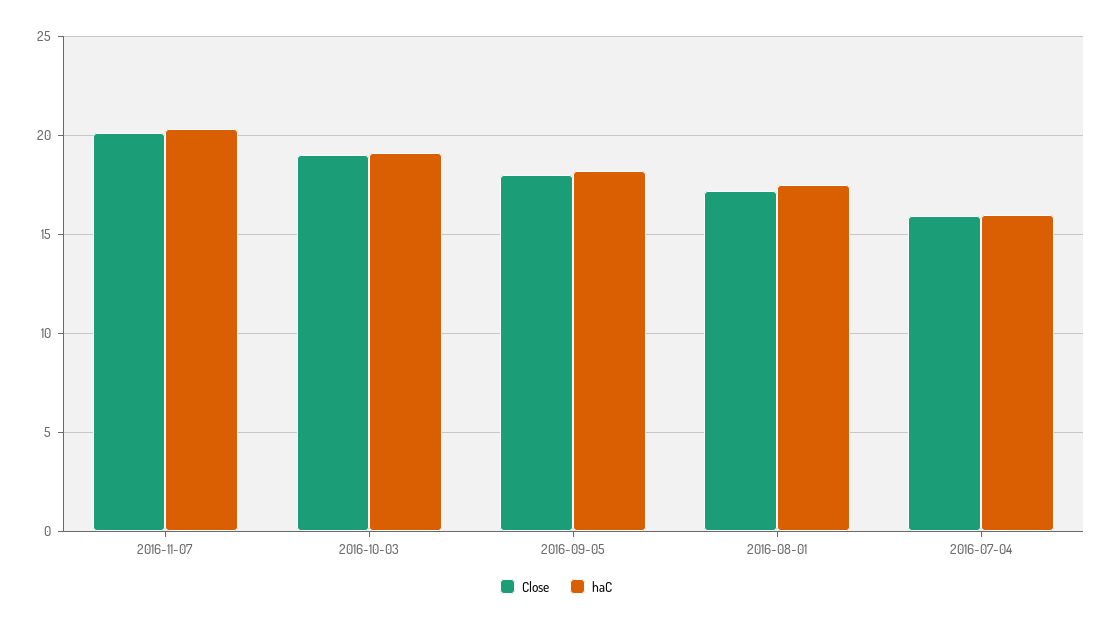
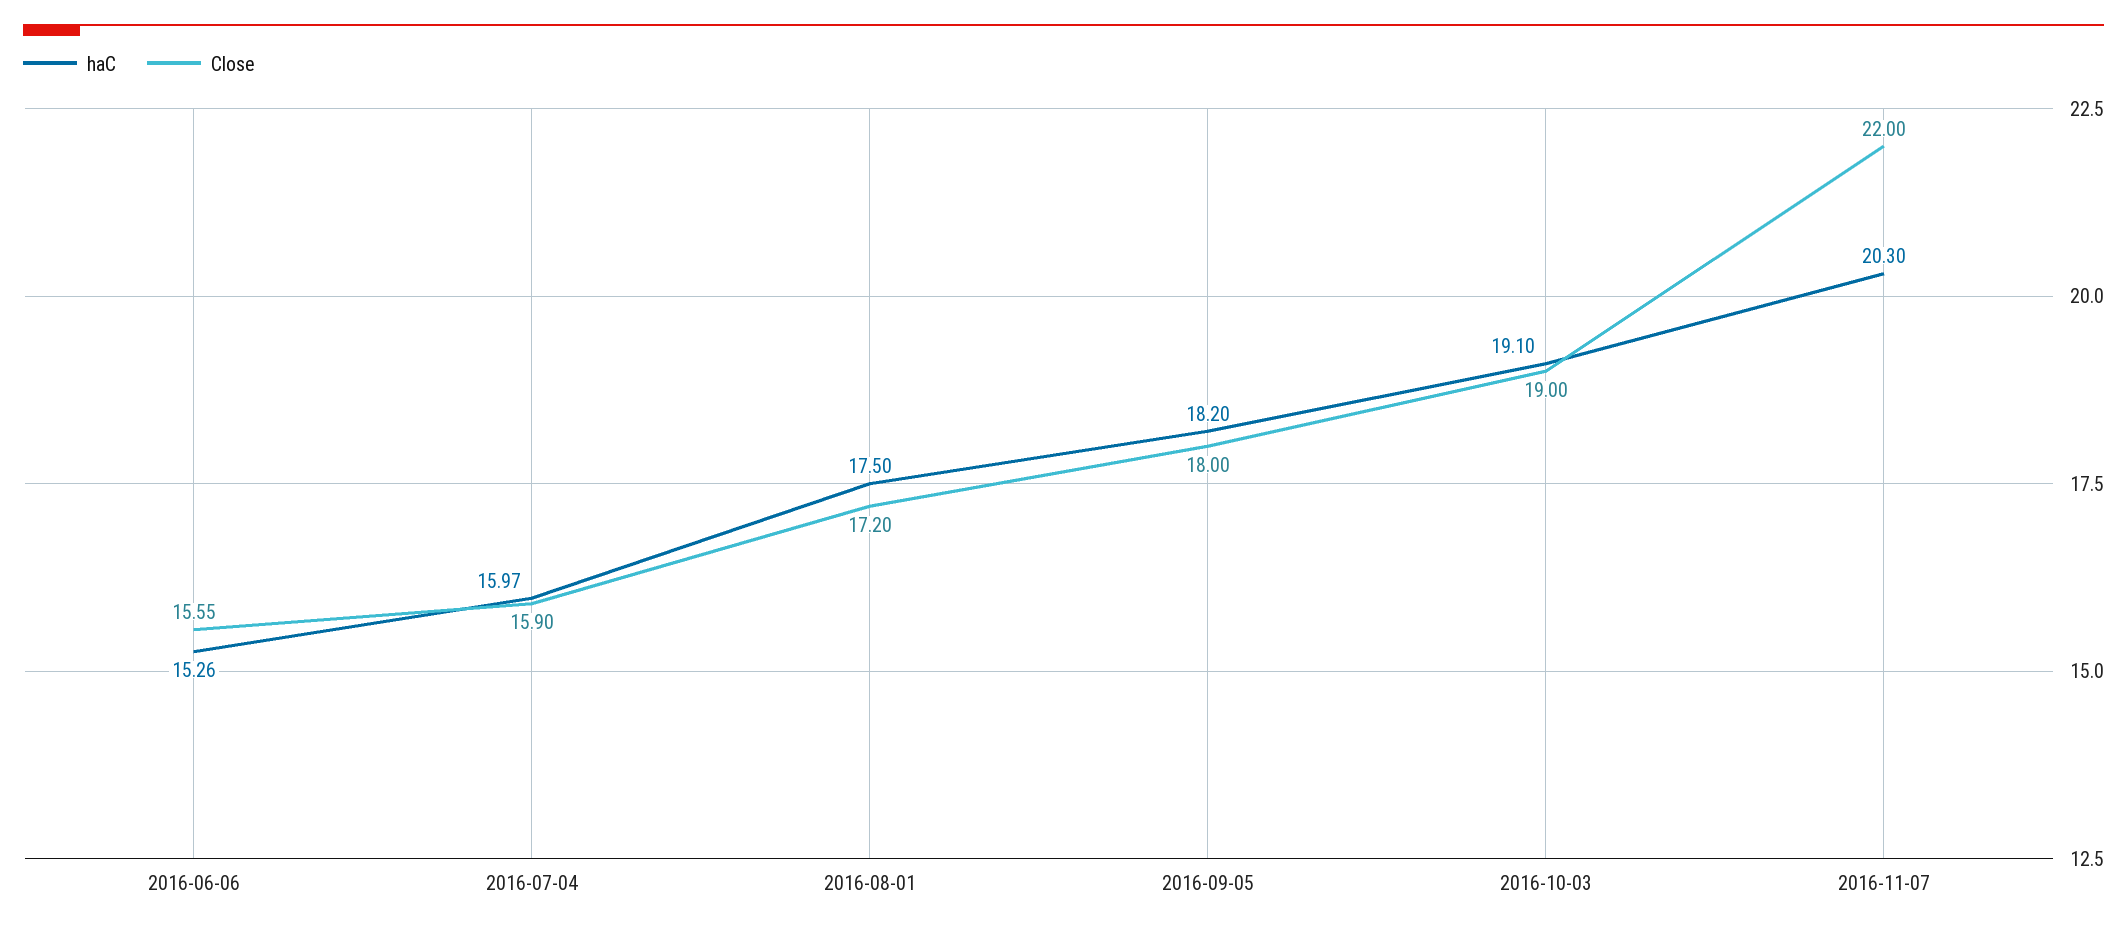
Close, 2016-11-07: 20 -> 22
haC, 2016-06-06: none -> 15.26
Close, 2016-06-06: none -> 15.55

